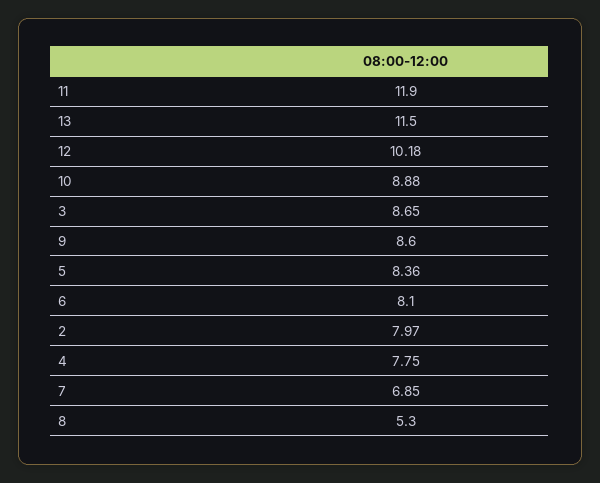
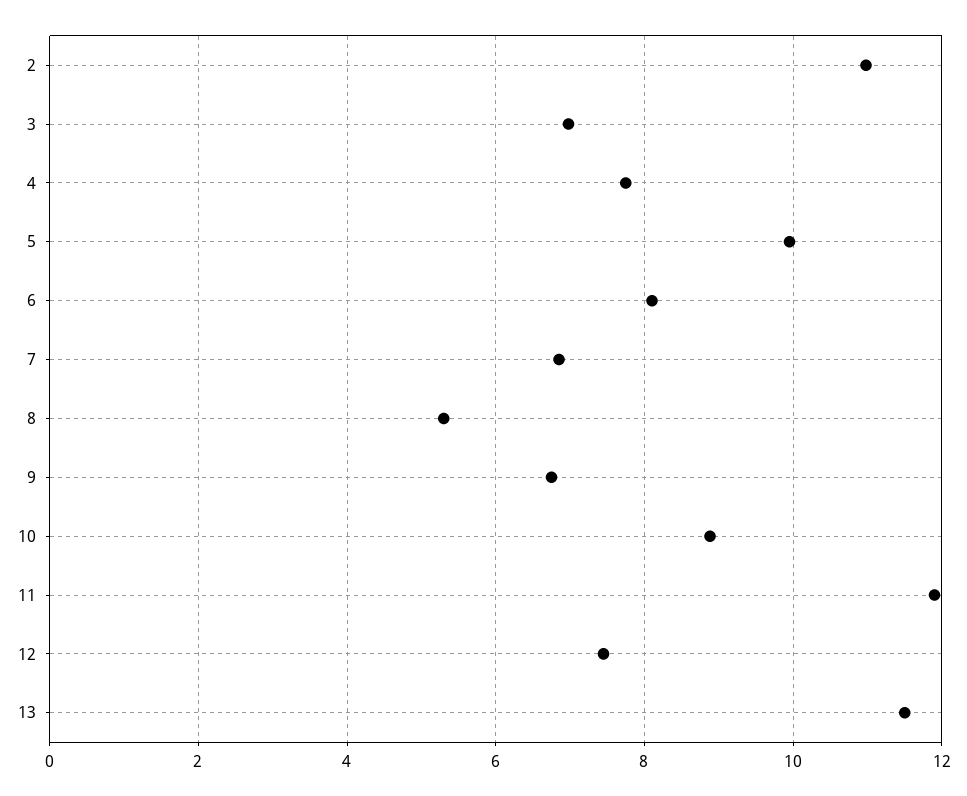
12: 10.18 -> 7.4
3: 8.65 -> 7
9: 8.6 -> 6.8
5: 8.36 -> 10
2: 7.97 -> 11

